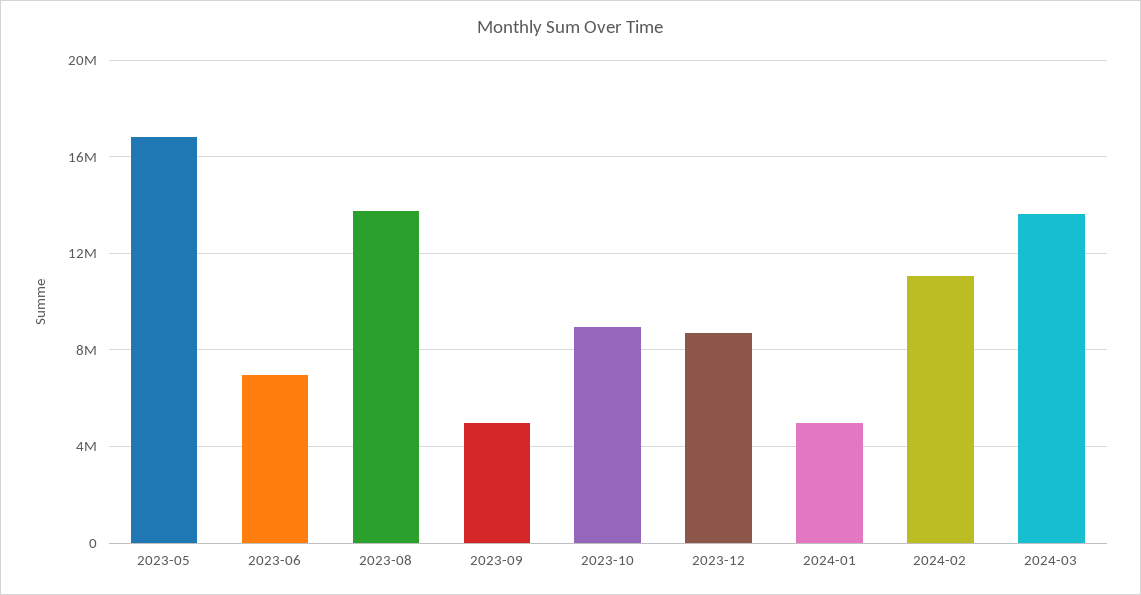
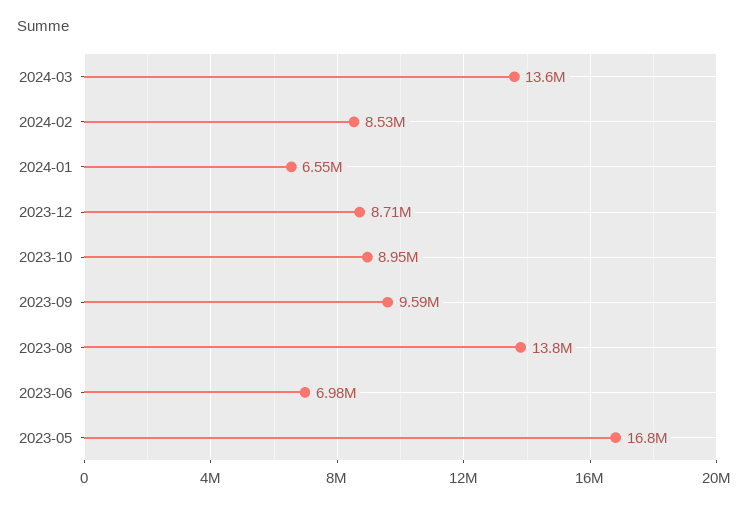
2023-09: 5000000 -> 9590000
2024-01: 5000000 -> 6550000
2024-02: 11000000 -> 8530000

